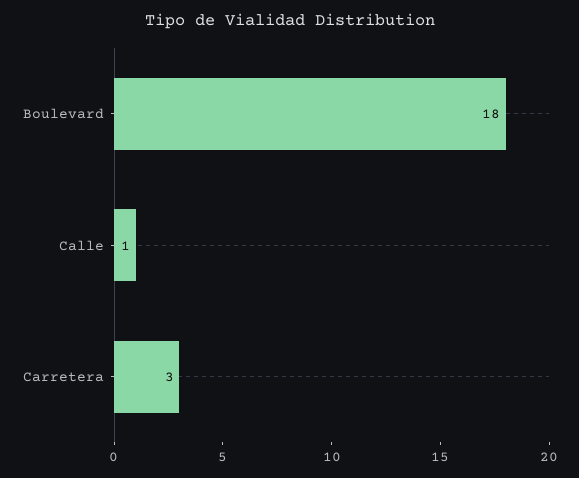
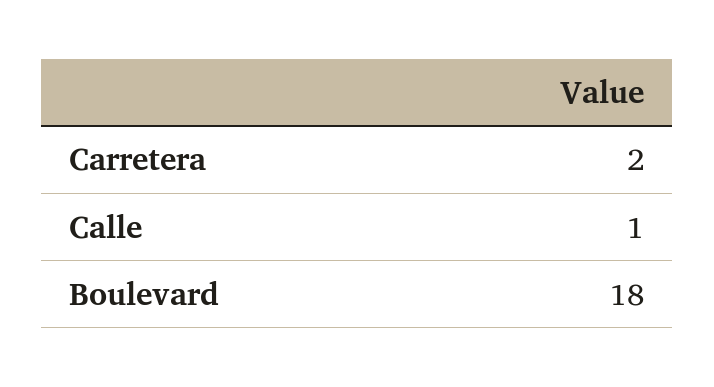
Carretera: 3 -> 2

